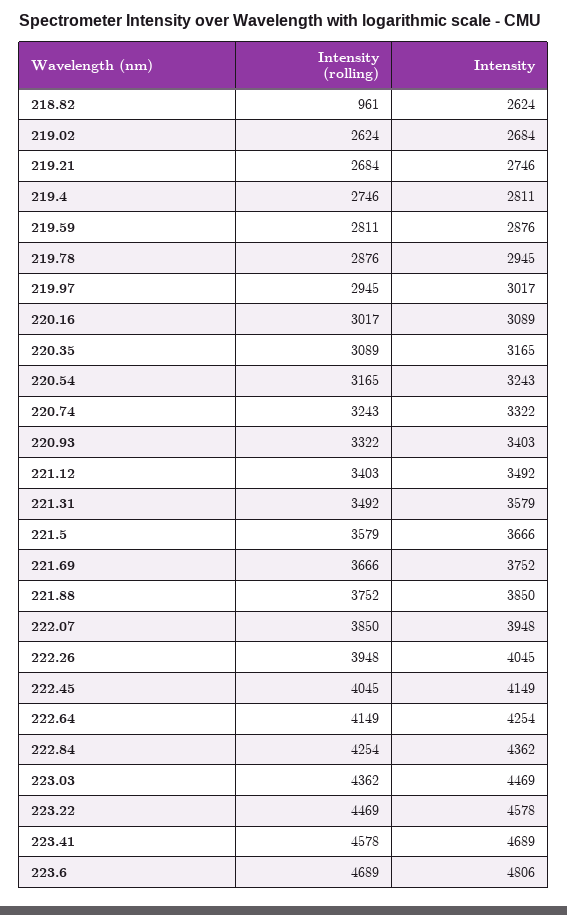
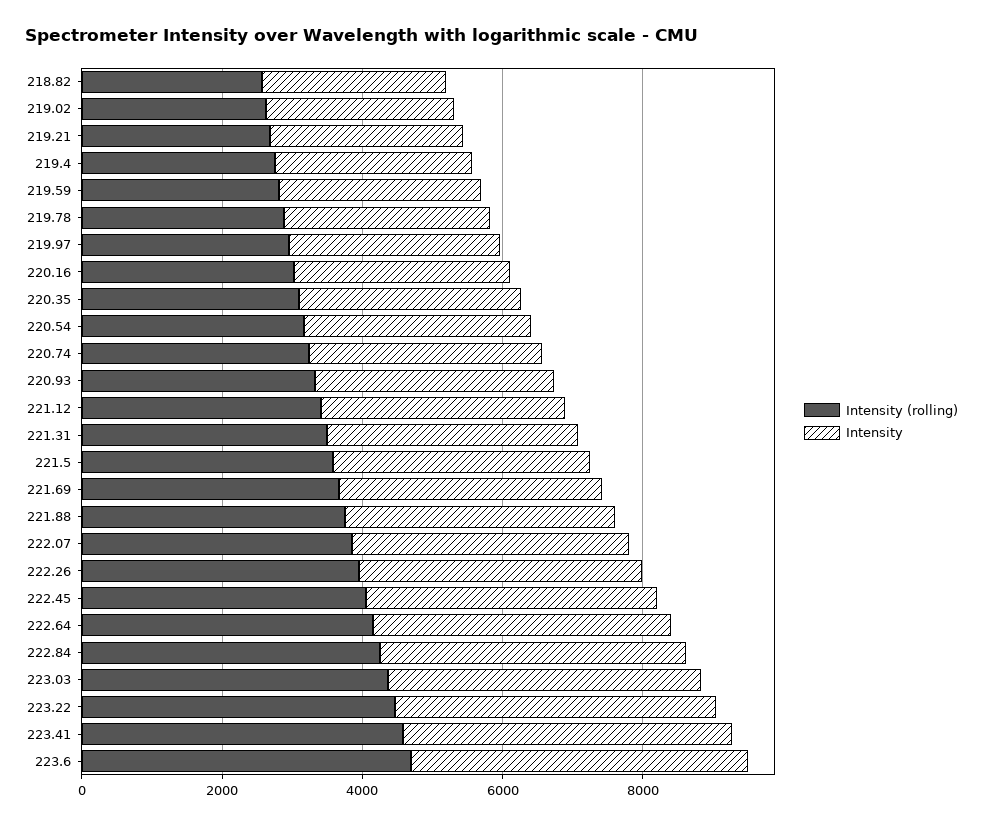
Intensity (rolling), 218.82: 961 -> 2500

